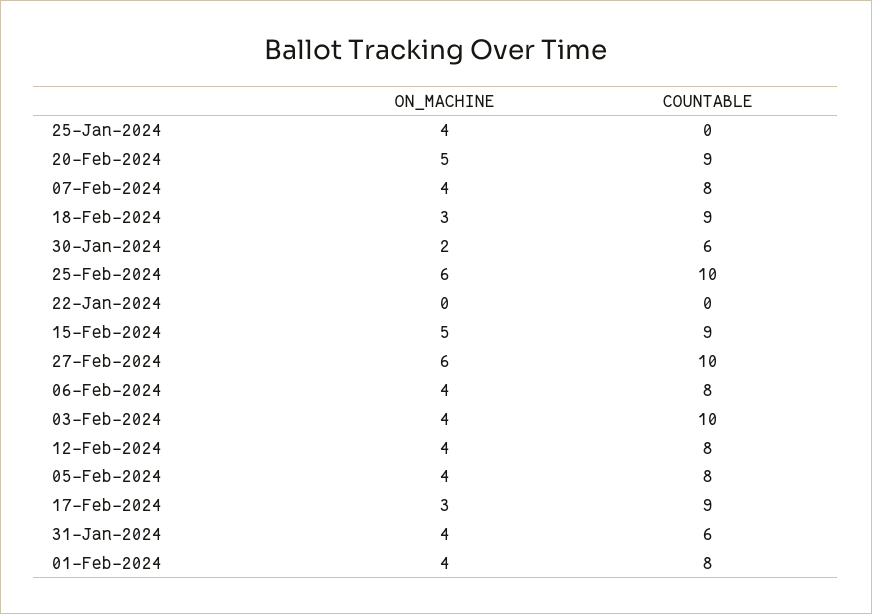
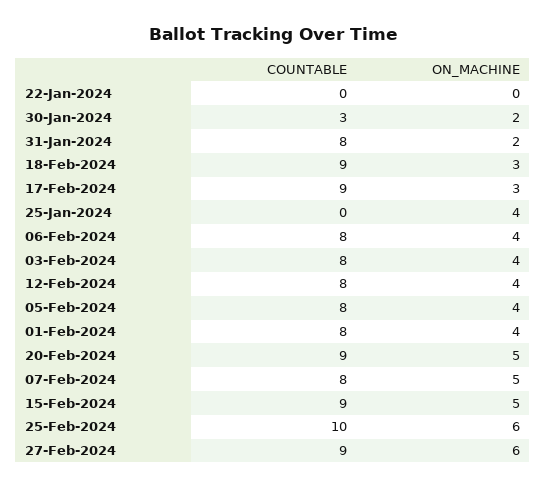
ON_MACHINE, 07-Feb-2024: 4 -> 5
COUNTABLE, 30-Jan-2024: 6 -> 3
COUNTABLE, 27-Feb-2024: 10 -> 9
COUNTABLE, 03-Feb-2024: 10 -> 8
ON_MACHINE, 31-Jan-2024: 4 -> 2
COUNTABLE, 31-Jan-2024: 6 -> 8

